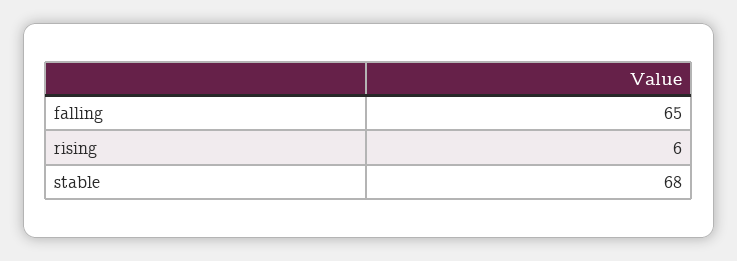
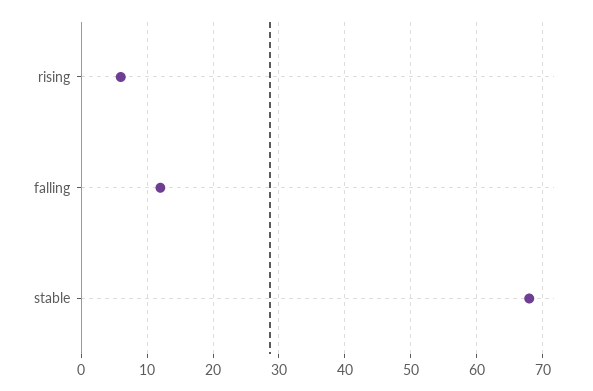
falling: 65 -> 12

